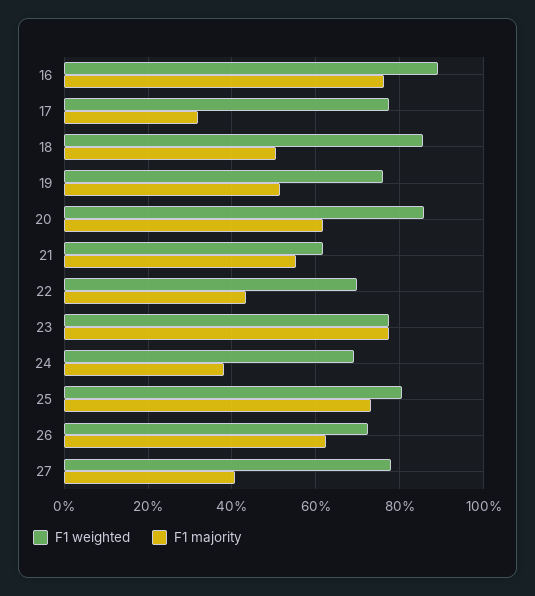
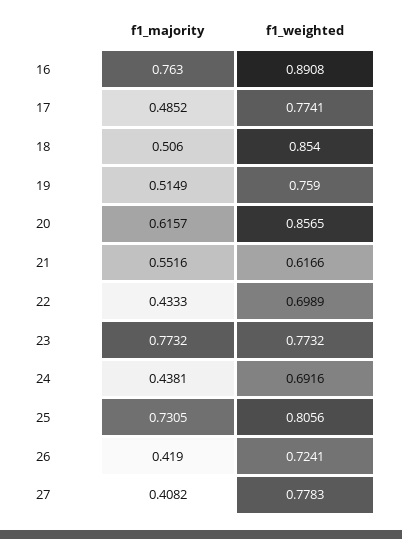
F1 majority, 17: 0.32 -> 0.4852
F1 majority, 24: 0.38 -> 0.4381
F1 majority, 26: 0.62 -> 0.419

